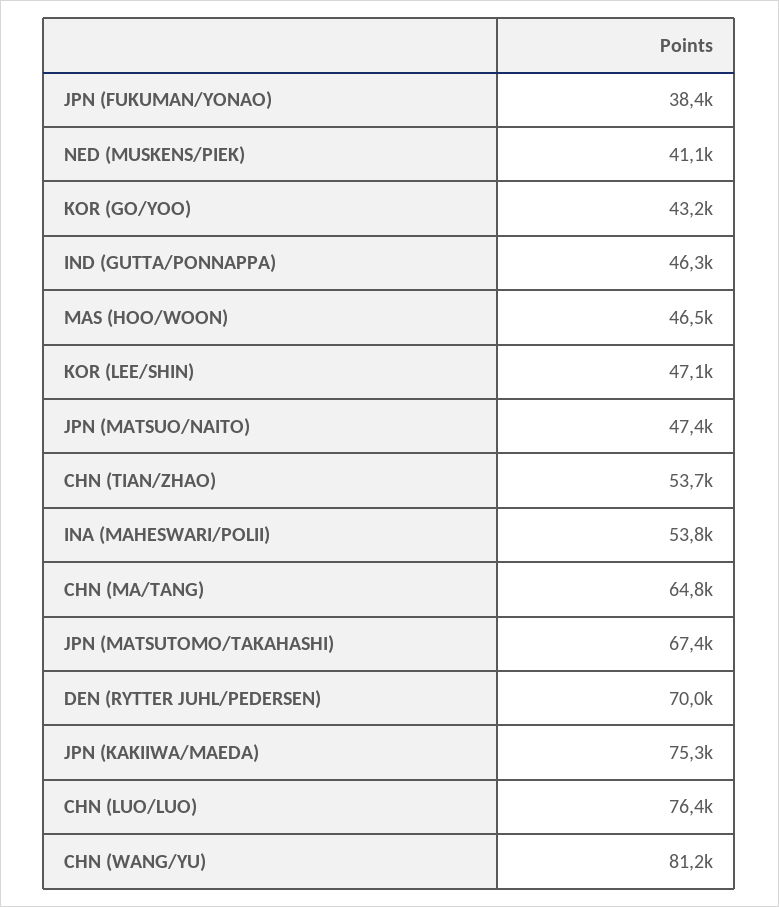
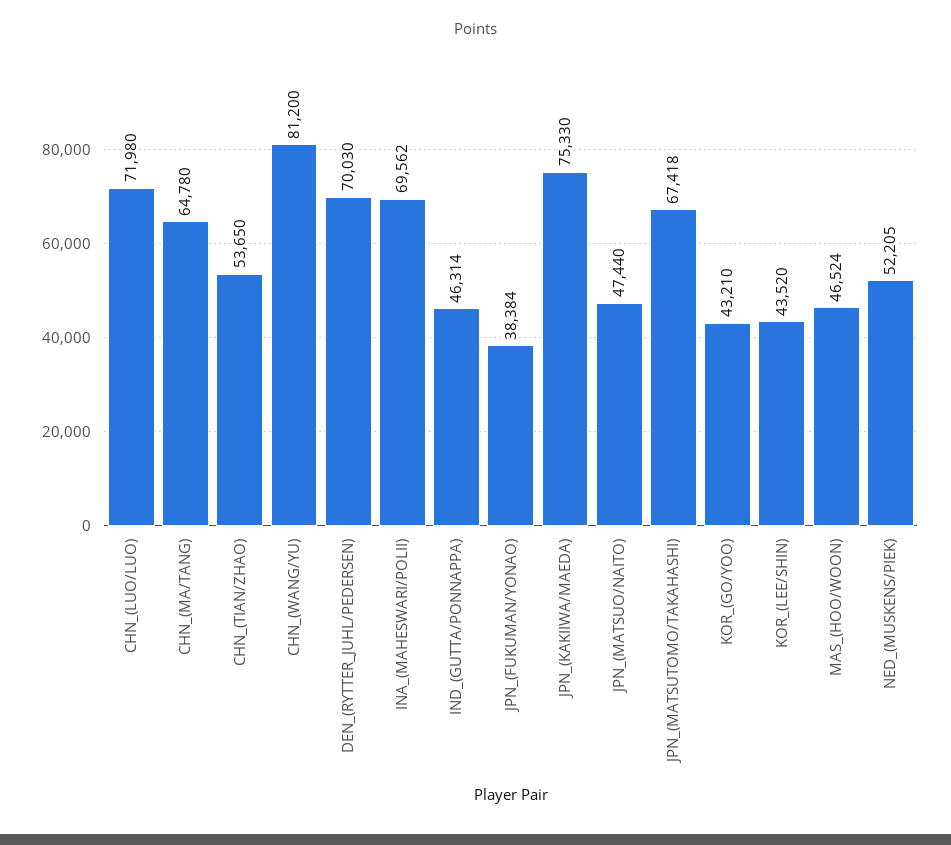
NED (MUSKENS/PIEK): 41100 -> 52205
KOR (LEE/SHIN): 47100 -> 43520
INA (MAHESWARI/POLII): 53800 -> 69562
CHN (LUO/LUO): 76400 -> 71980

